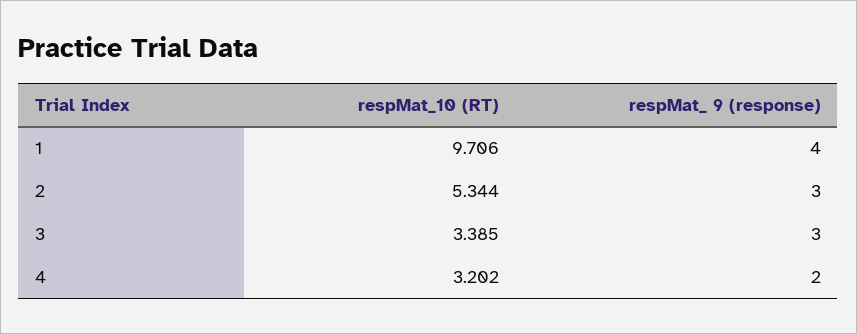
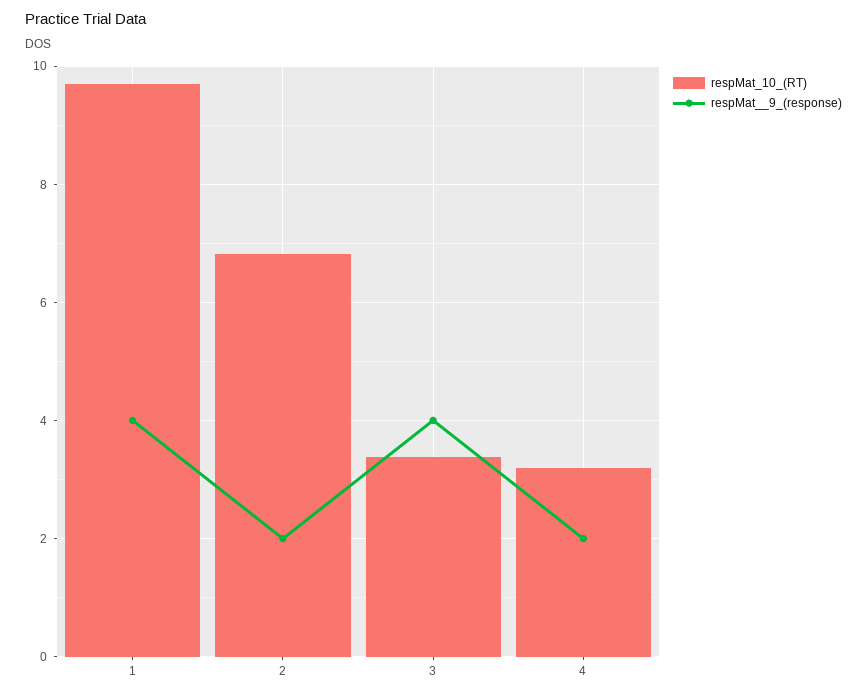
respMat_10 (RT), 2: 5.344 -> 6.8
respMat_ 9 (response), 2: 3 -> 2
respMat_ 9 (response), 3: 3 -> 4

